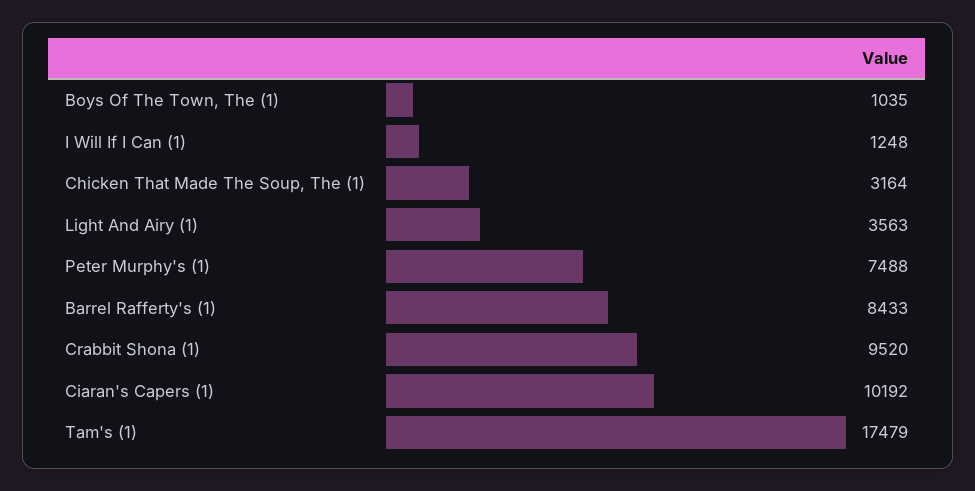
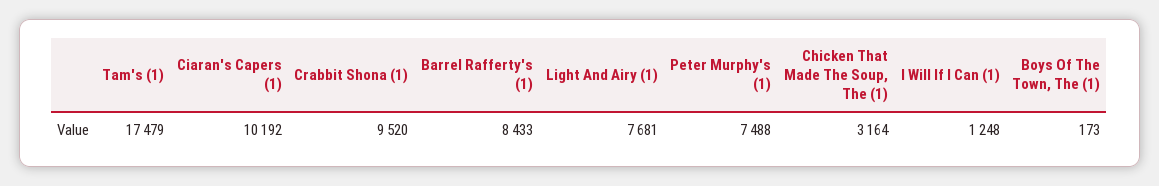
Boys Of The Town, The (1): 1035 -> 173
Light And Airy (1): 3563 -> 7681

